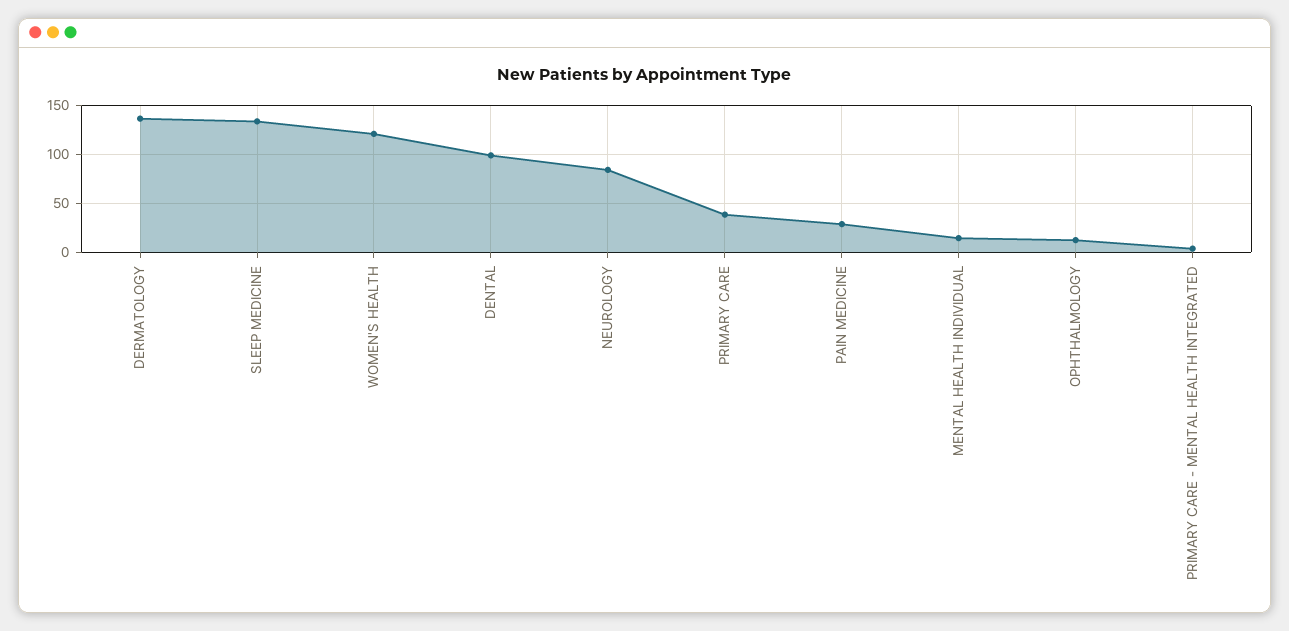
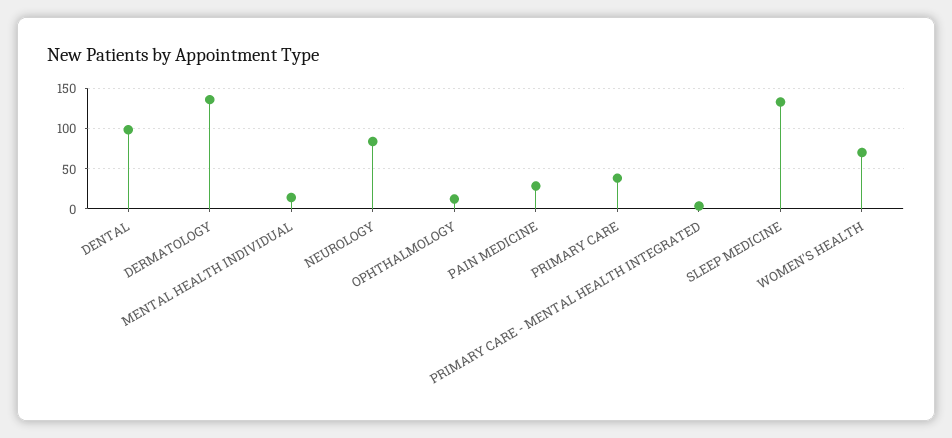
WOMEN'S HEALTH: 120 -> 70

